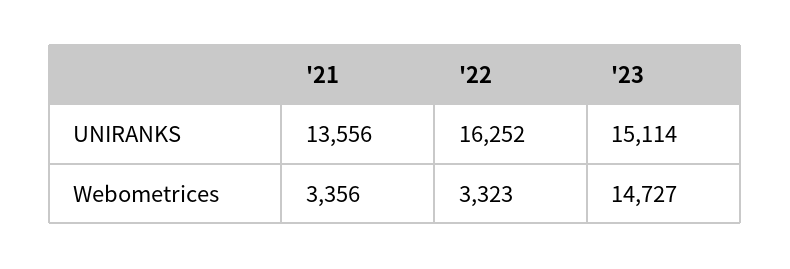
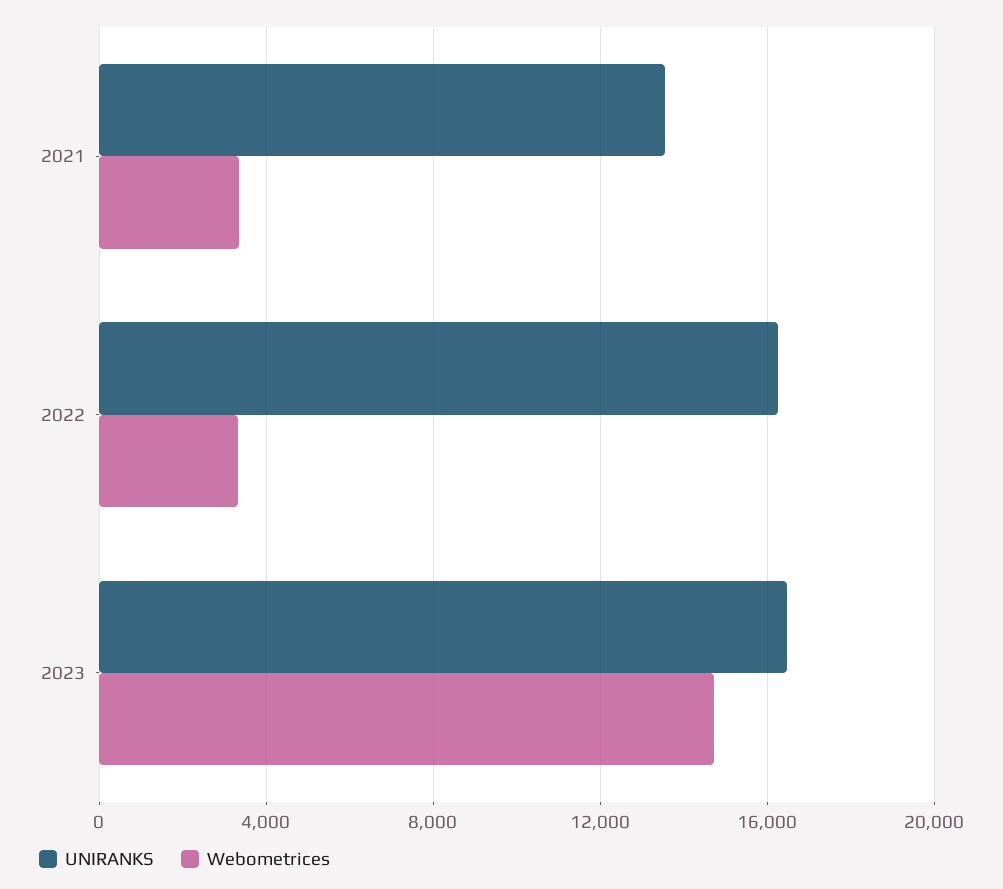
UNIRANKS, '23: 15114 -> 16500

